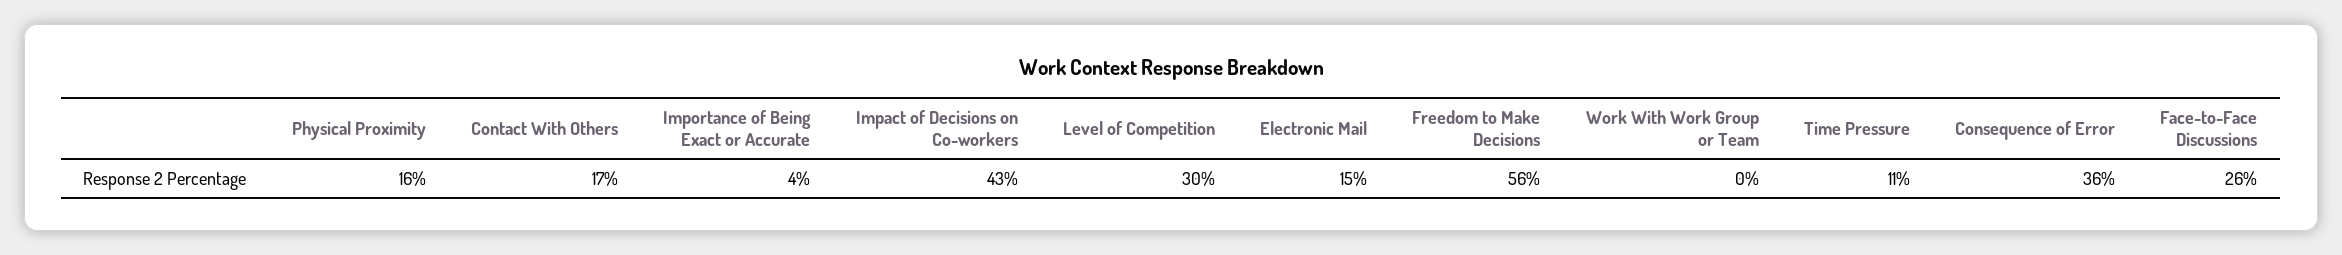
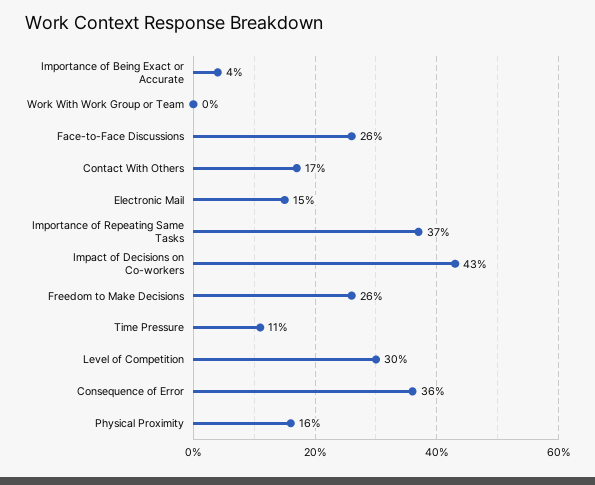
Freedom to Make Decisions: 56 -> 26
Importance of Repeating Same Tasks: none -> 37

